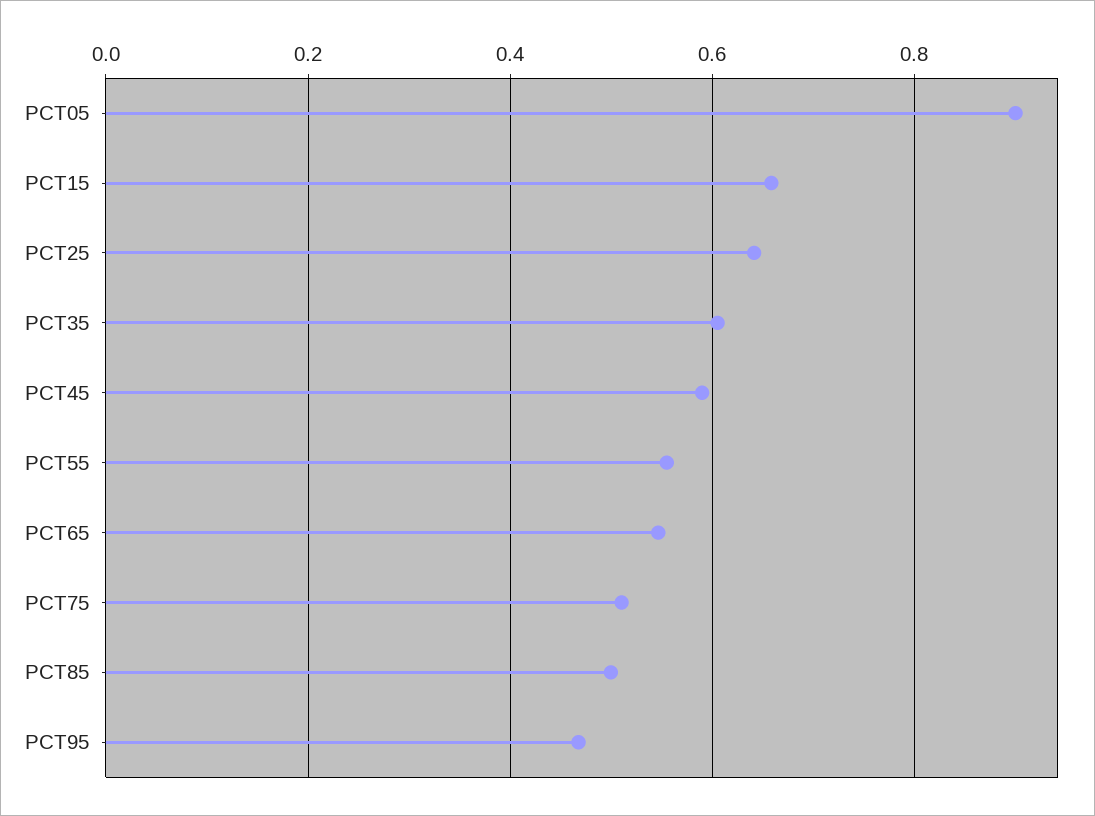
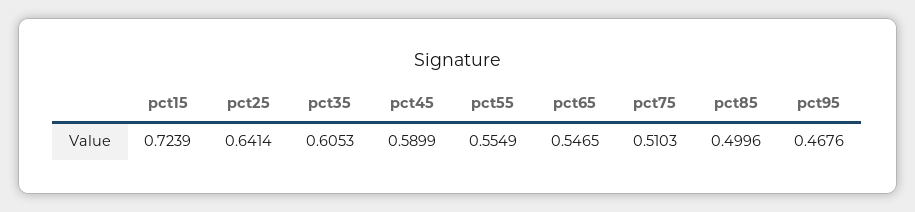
PCT05: 0.9 -> none
PCT15: 0.66 -> 0.7239

